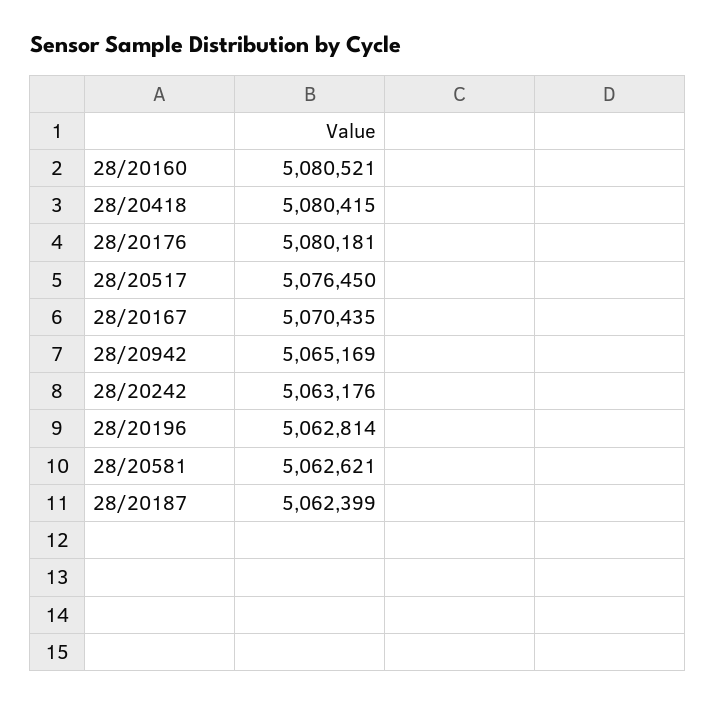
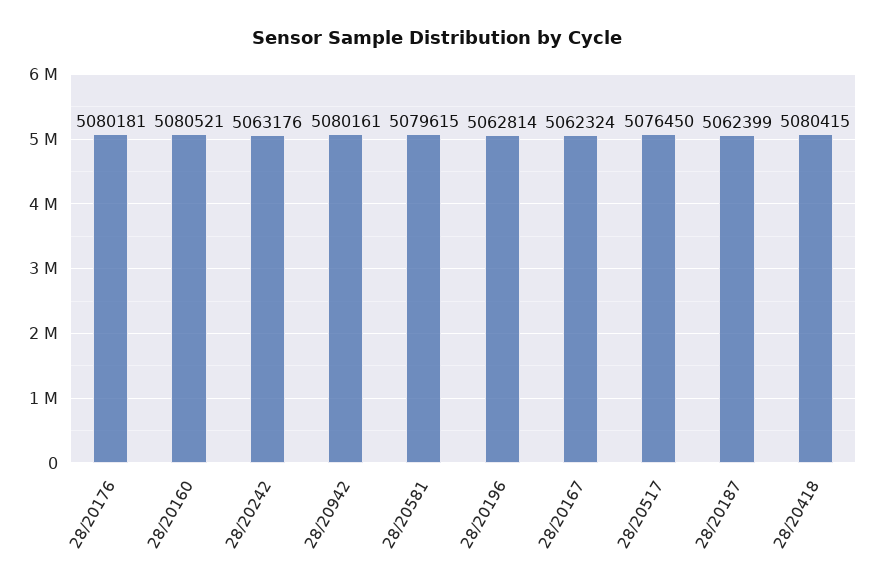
28/20167: 5070435 -> 5062324
28/20942: 5065169 -> 5080161
28/20581: 5062621 -> 5079615

